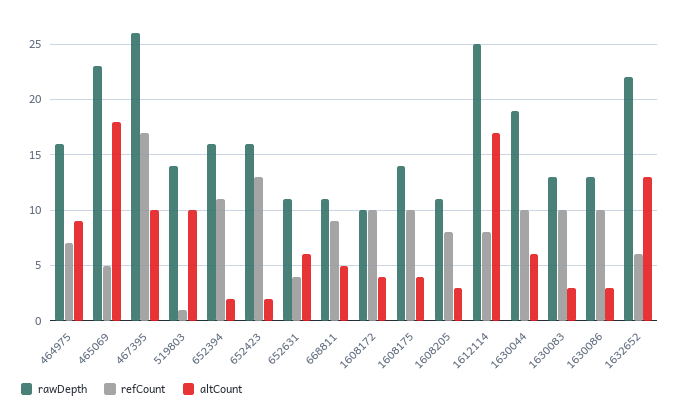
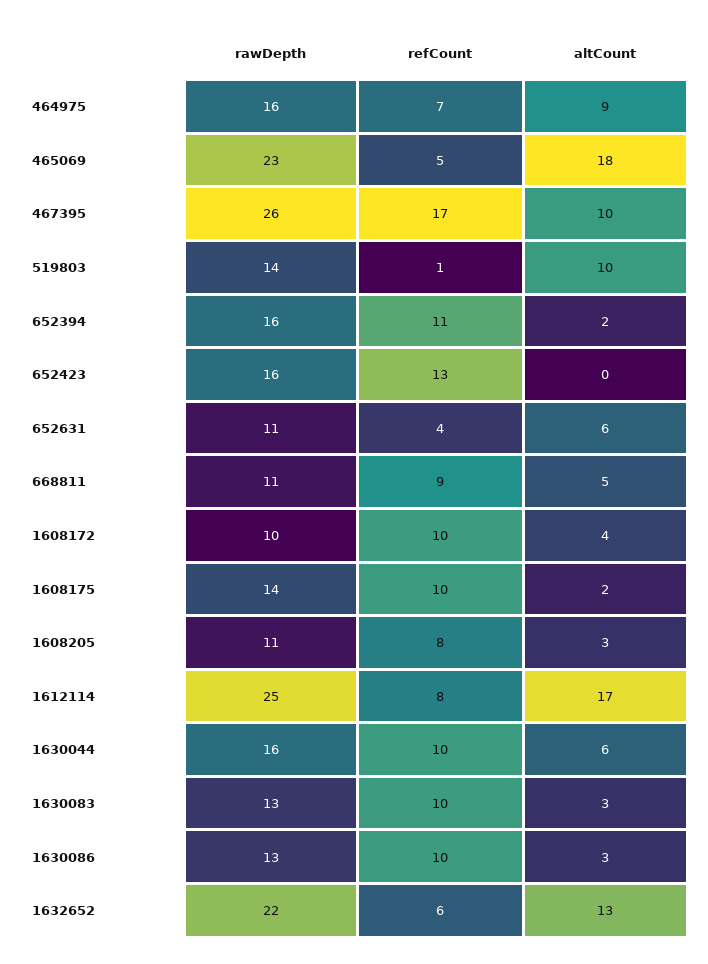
altCount, 652423: 2 -> 0
altCount, 1608175: 4 -> 2
rawDepth, 1630044: 19 -> 16

